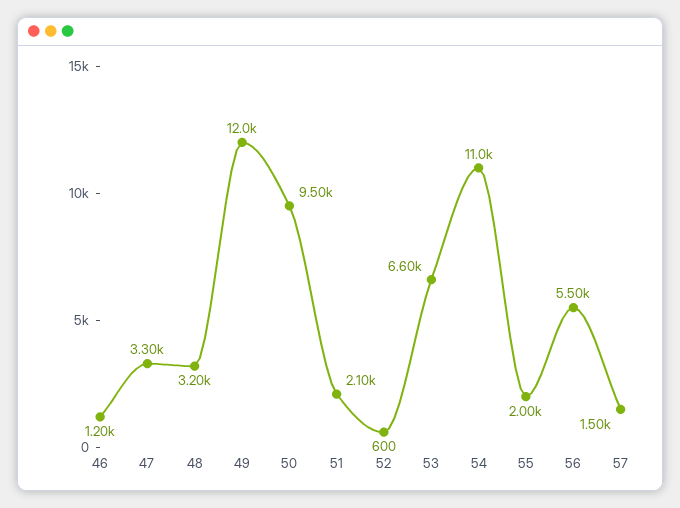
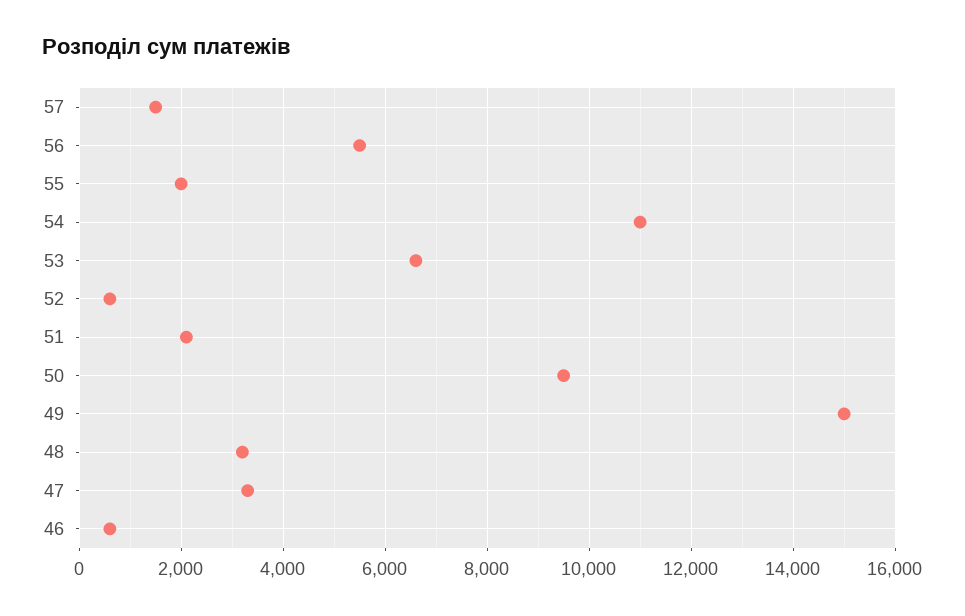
46: 1200 -> 600
49: 12000 -> 15000

